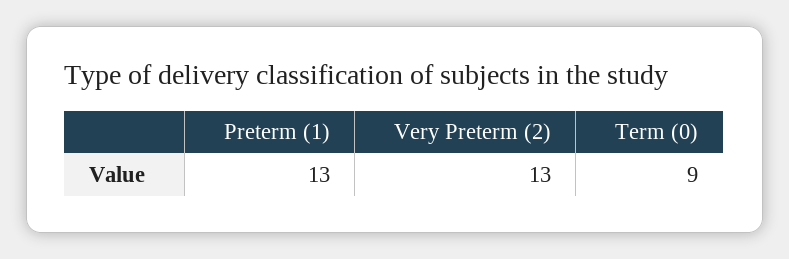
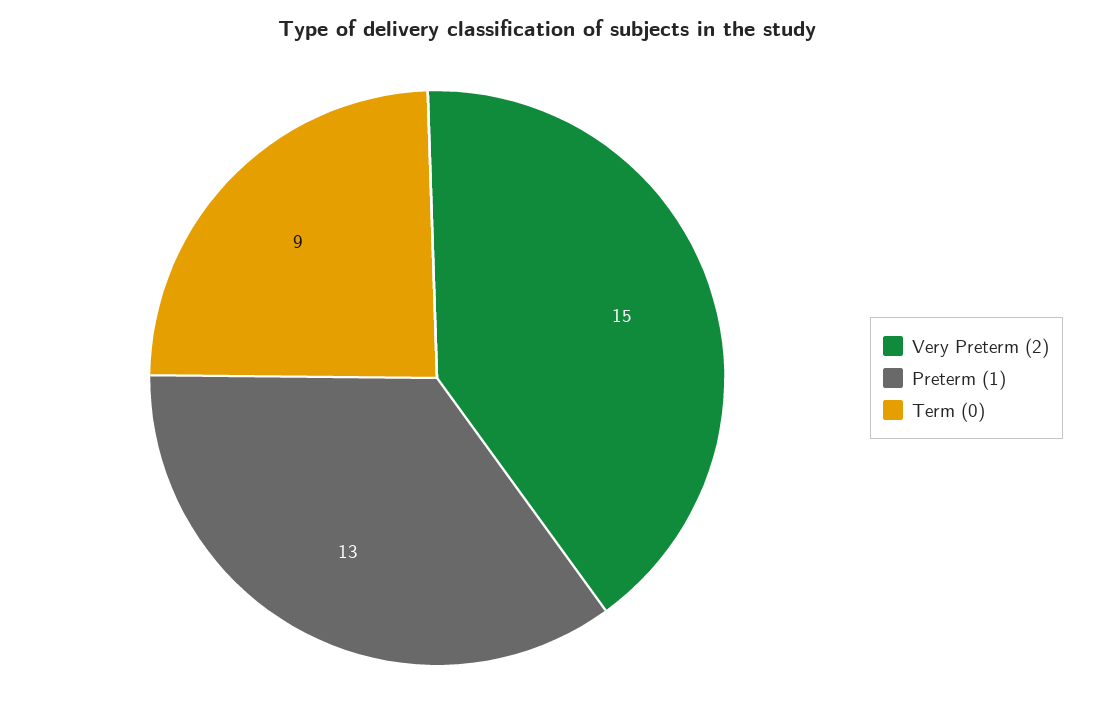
Very Preterm (2): 13 -> 15

